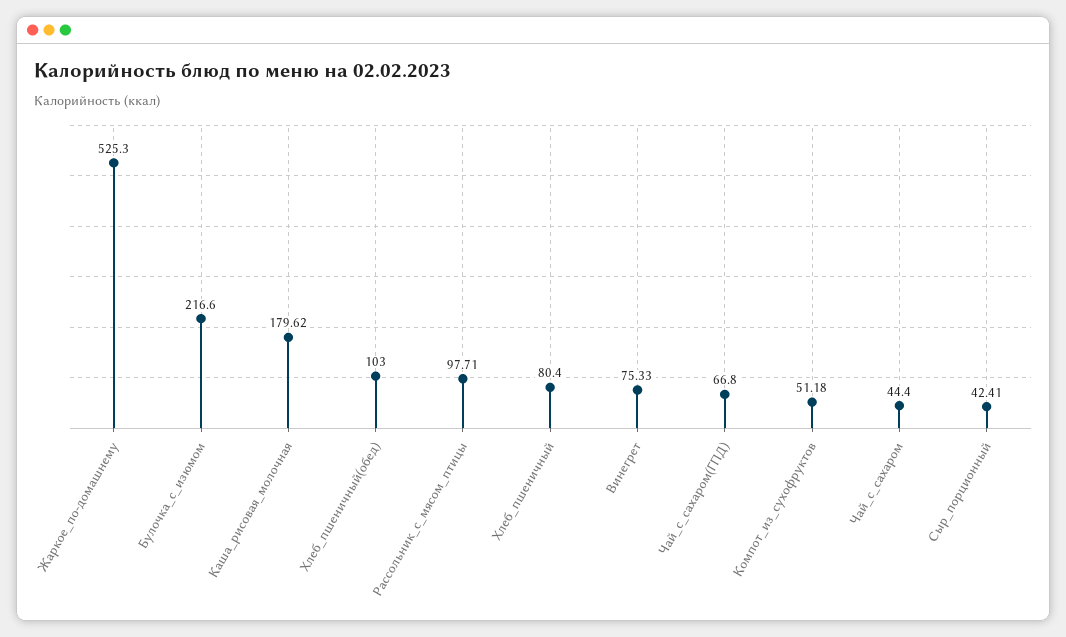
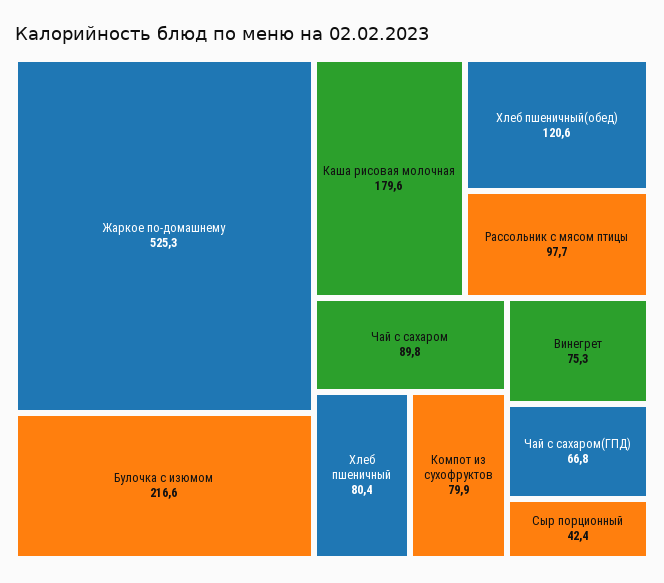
Хлеб_пшеничный(обед): 103 -> 120.6
Компот_из_сухофруктов: 51.18 -> 79.9
Чай_с_сахаром: 44.4 -> 89.8

